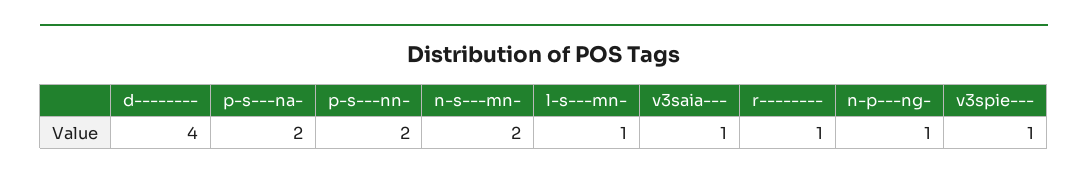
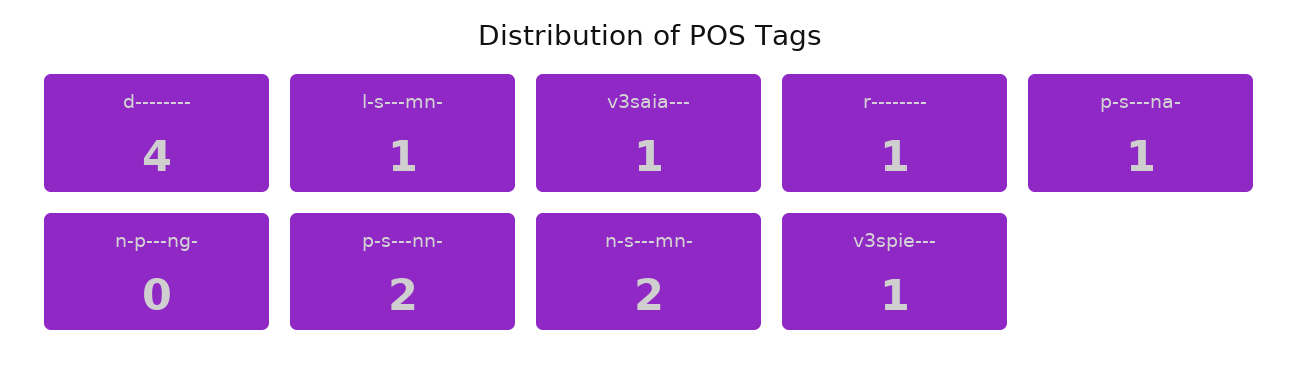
p-s---na-: 2 -> 1
n-p---ng-: 1 -> 0

